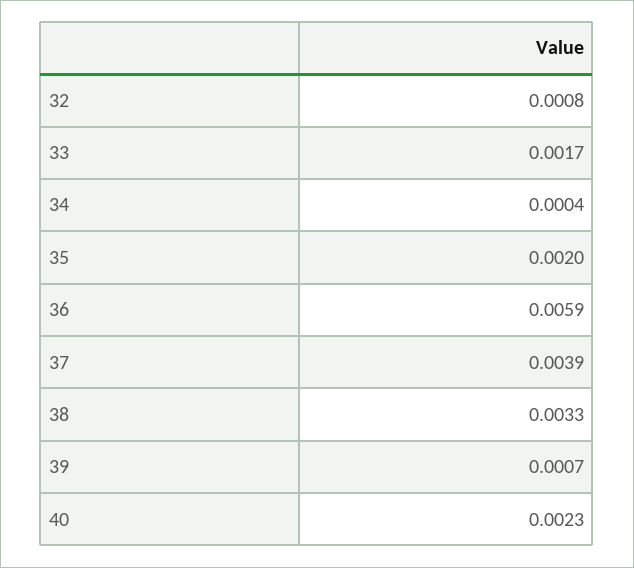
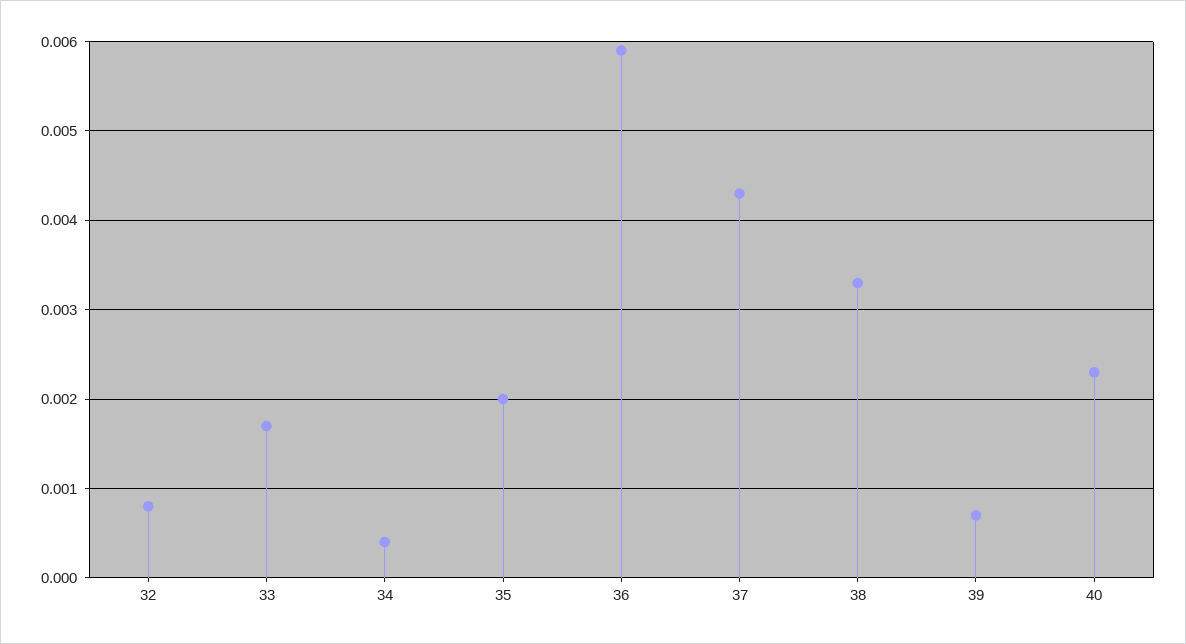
37: 0.0039 -> 0.0043

